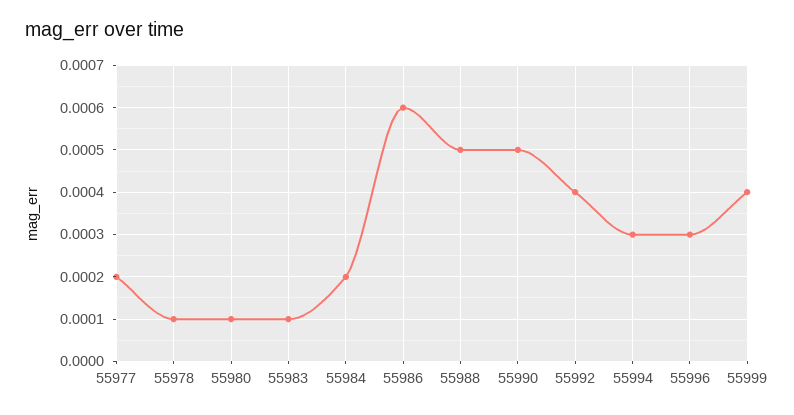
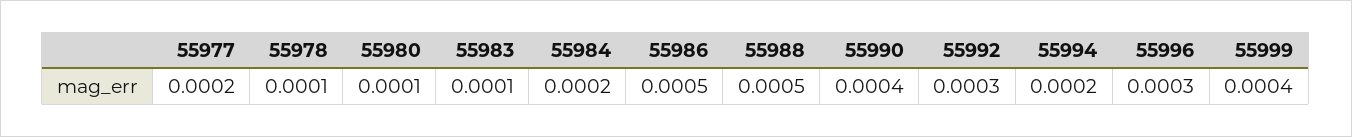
55986: 0.0006 -> 0.0005
55990: 0.0005 -> 0.0004
55992: 0.0004 -> 0.0003
55994: 0.0003 -> 0.0002

